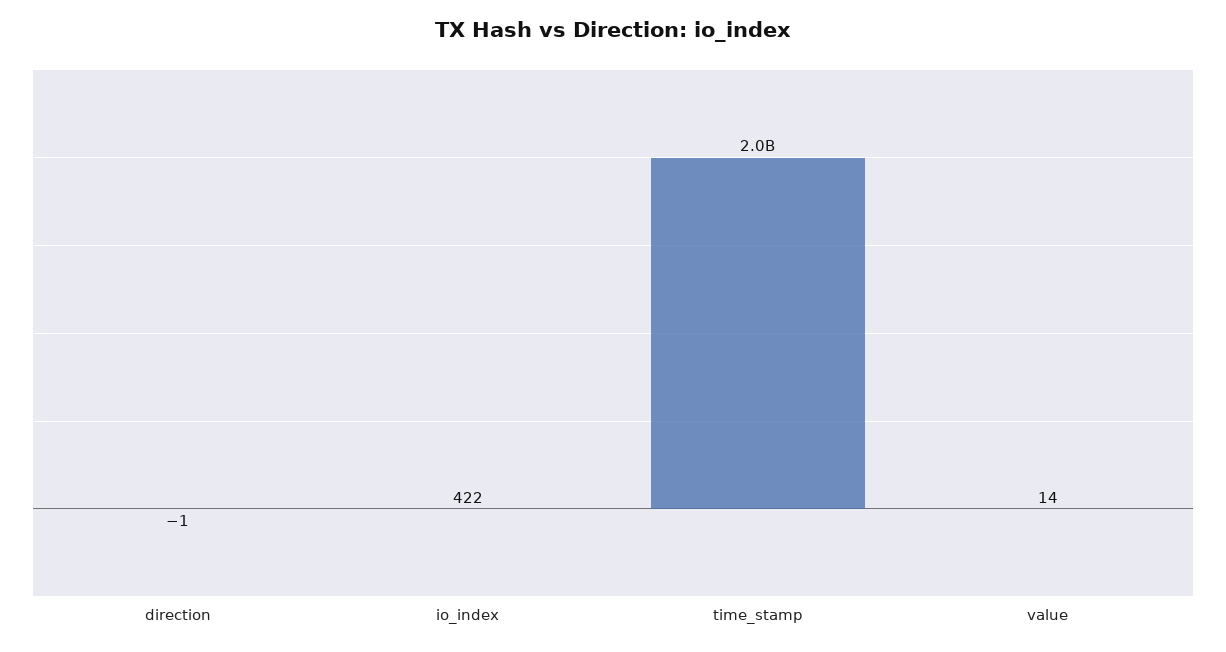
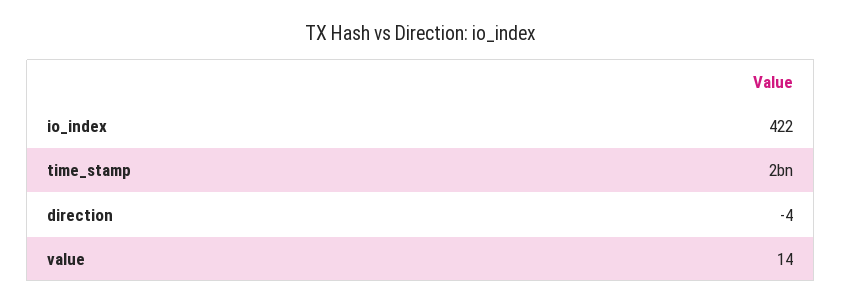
direction: -1 -> -4

